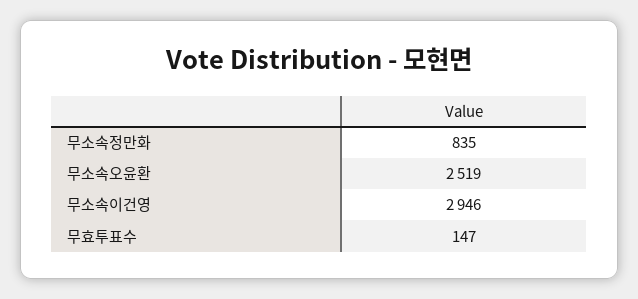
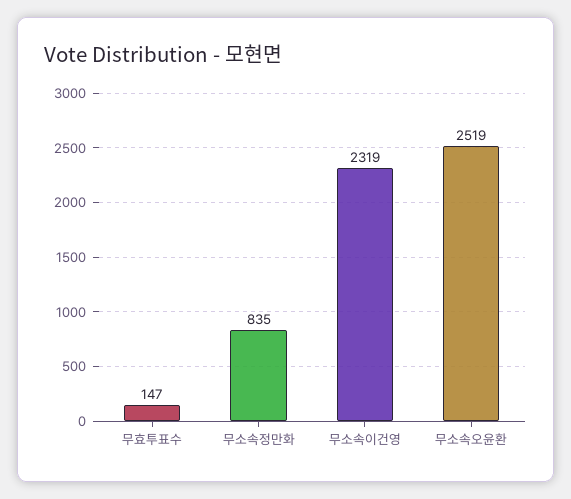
무소속이건영: 2946 -> 2319

